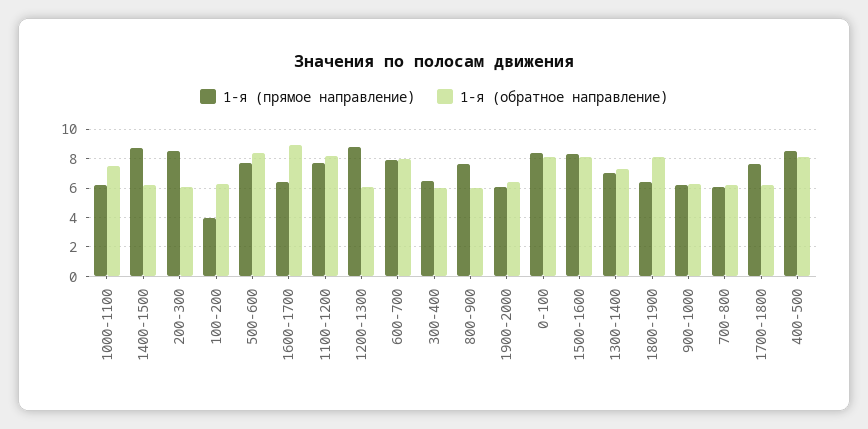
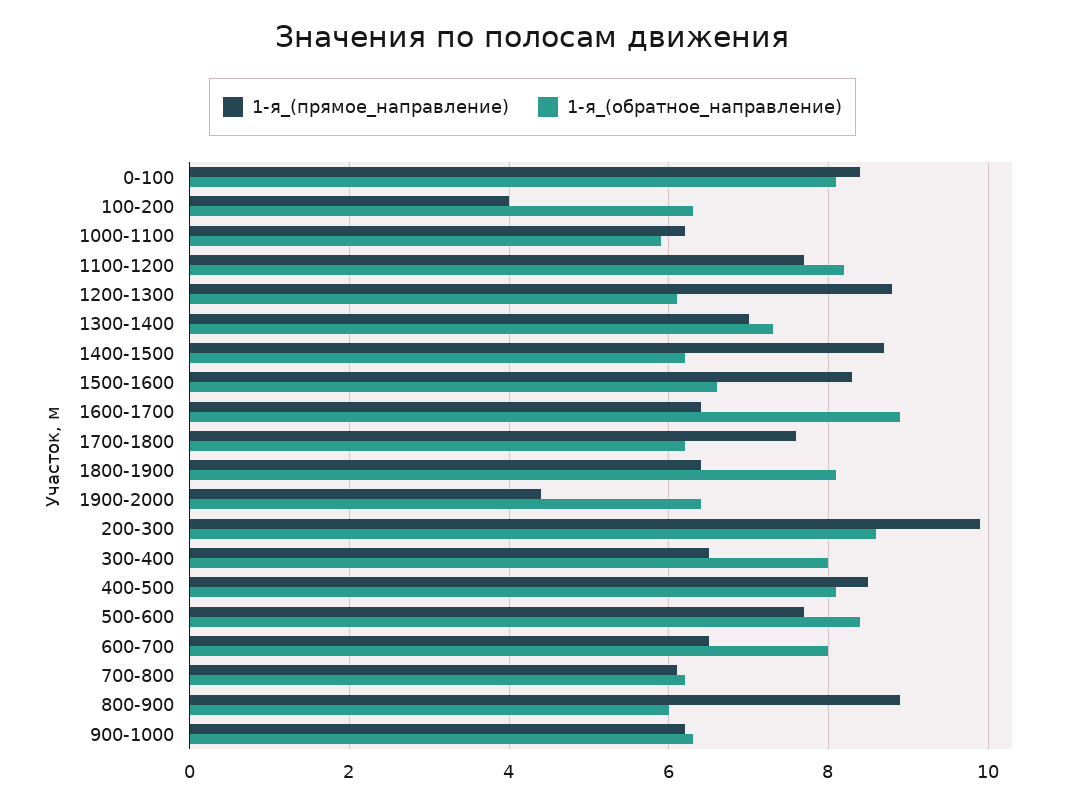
1-я (обратное направление), 1000-1100: 7.5 -> 6
1-я (прямое направление), 200-300: 8.5 -> 10
1-я (обратное направление), 200-300: 6 -> 8.5
1-я (прямое направление), 600-700: 8 -> 6.5
1-я (обратное направление), 300-400: 6 -> 8
1-я (прямое направление), 800-900: 7.5 -> 9
1-я (прямое направление), 1900-2000: 6 -> 4.5
1-я (обратное направление), 1500-1600: 8 -> 6.5

